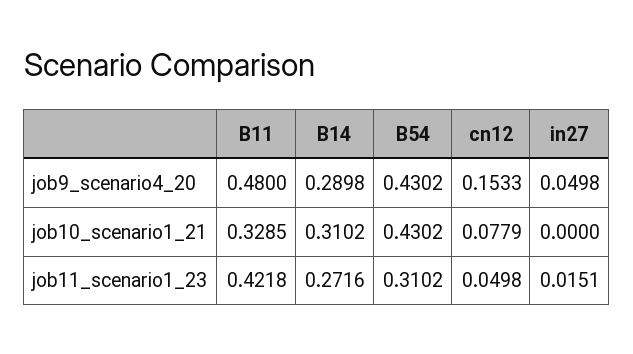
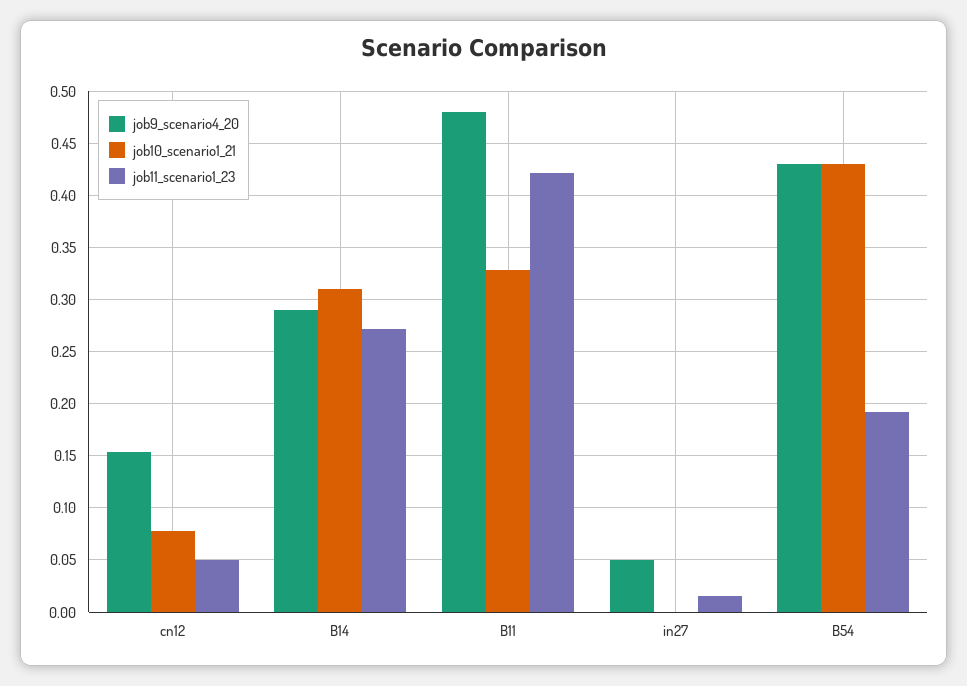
job11_scenario1_23, B54: 0.3102 -> 0.19

